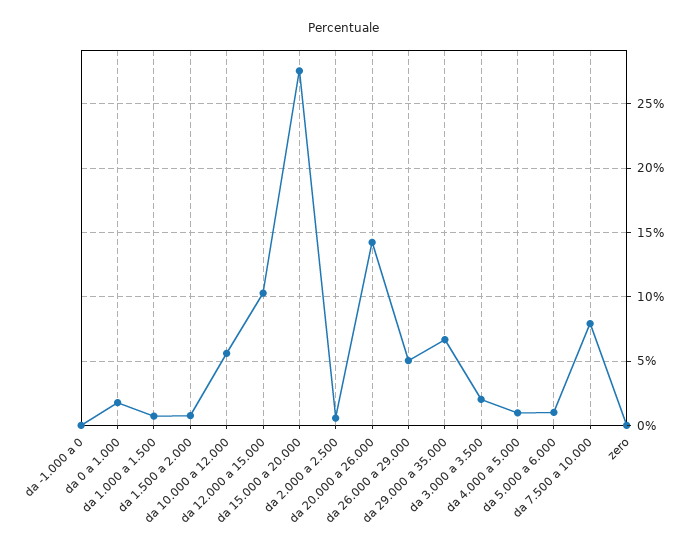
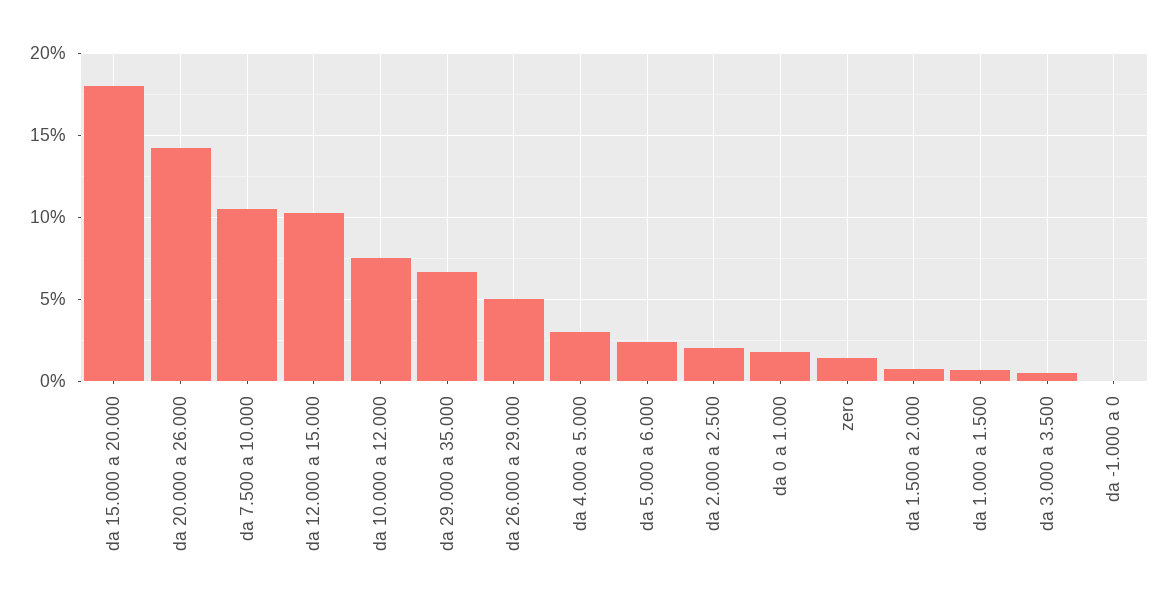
da 10.000 a 12.000: 5.5 -> 7.5
da 15.000 a 20.000: 27.5 -> 18
da 2.000 a 2.500: 0.5 -> 2
da 3.000 a 3.500: 2 -> 0.5
da 4.000 a 5.000: 1 -> 3
da 5.000 a 6.000: 1 -> 2.5
da 7.500 a 10.000: 8 -> 10.5
zero: 0 -> 1.5

